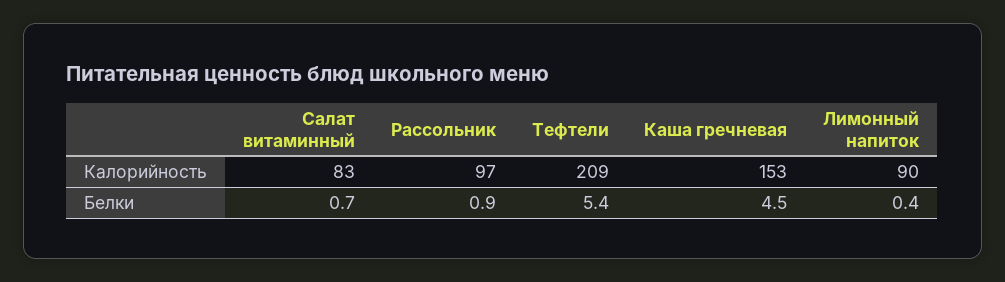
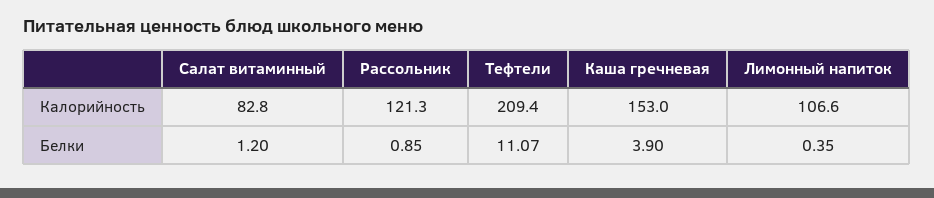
Рассольник, Калорийность: 97 -> 121.3
Лимонный напиток, Калорийность: 90 -> 106.6
Салат витаминный, Белки: 0.7 -> 1.2
Тефтели, Белки: 5.4 -> 11.07
Каша гречневая, Белки: 4.5 -> 3.9

